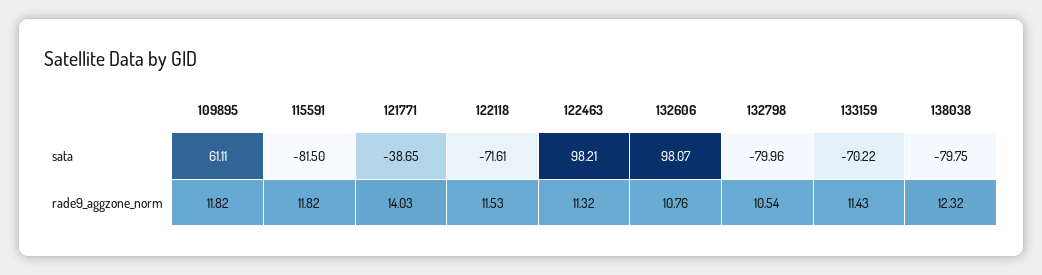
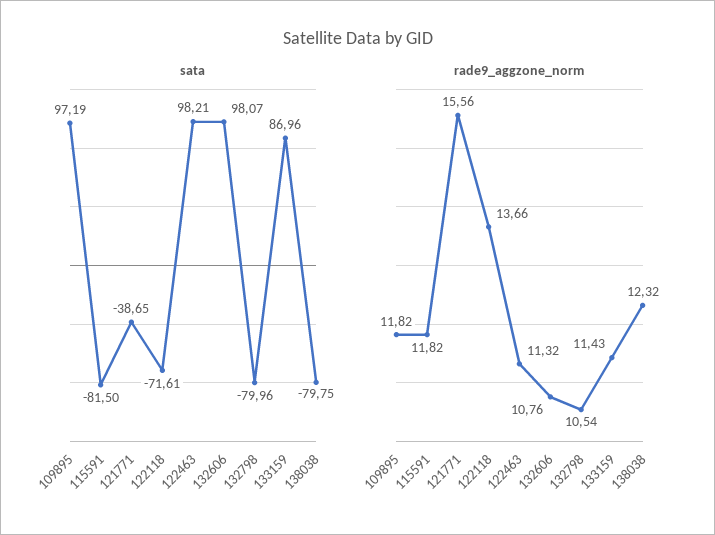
sata, 109895: 61.11 -> 97.19
sata, 133159: -70.22 -> 86.96
rade9_aggzone_norm, 121771: 14.03 -> 15.56
rade9_aggzone_norm, 122118: 11.53 -> 13.66

